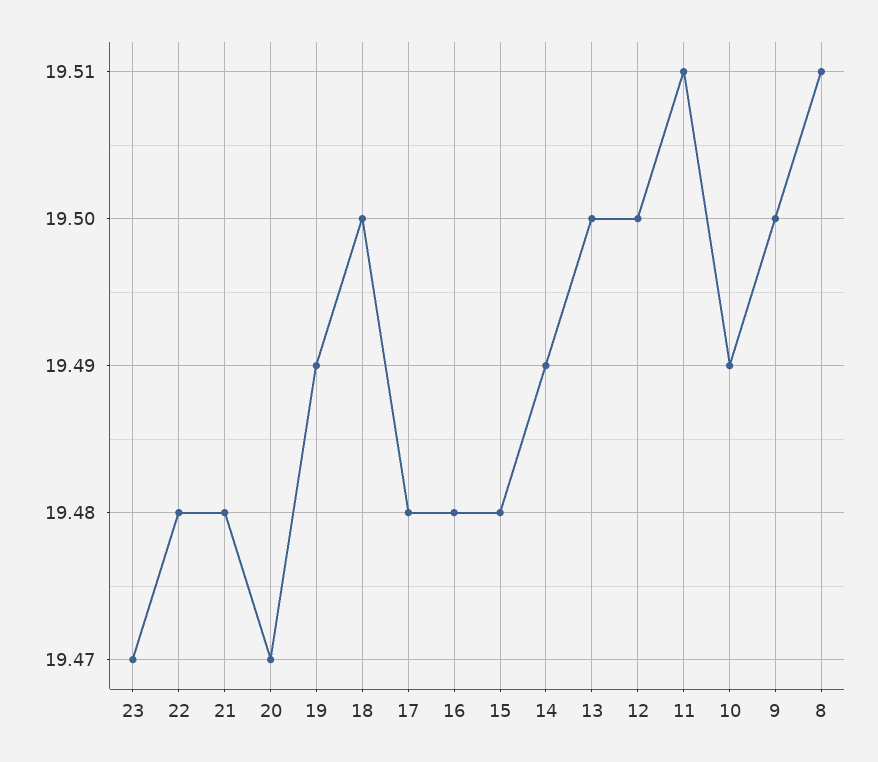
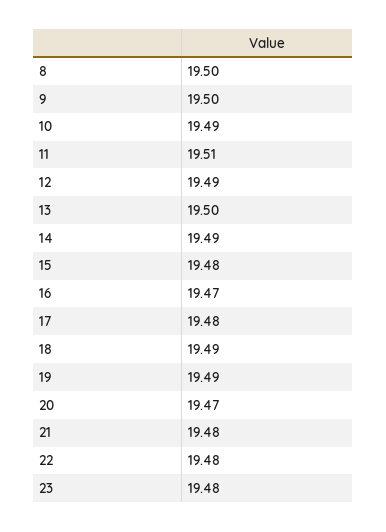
23: 19.47 -> 19.48
18: 19.5 -> 19.49
16: 19.48 -> 19.47
12: 19.5 -> 19.49
8: 19.51 -> 19.5

